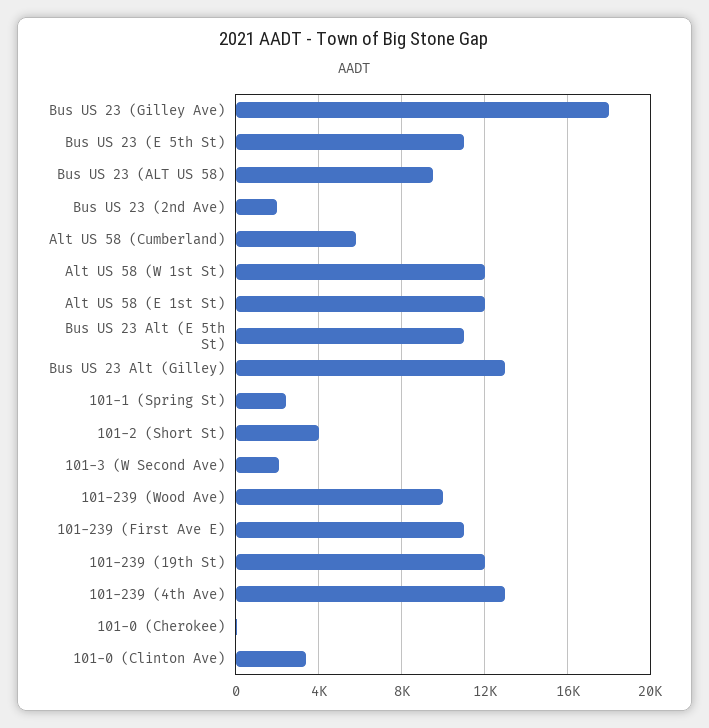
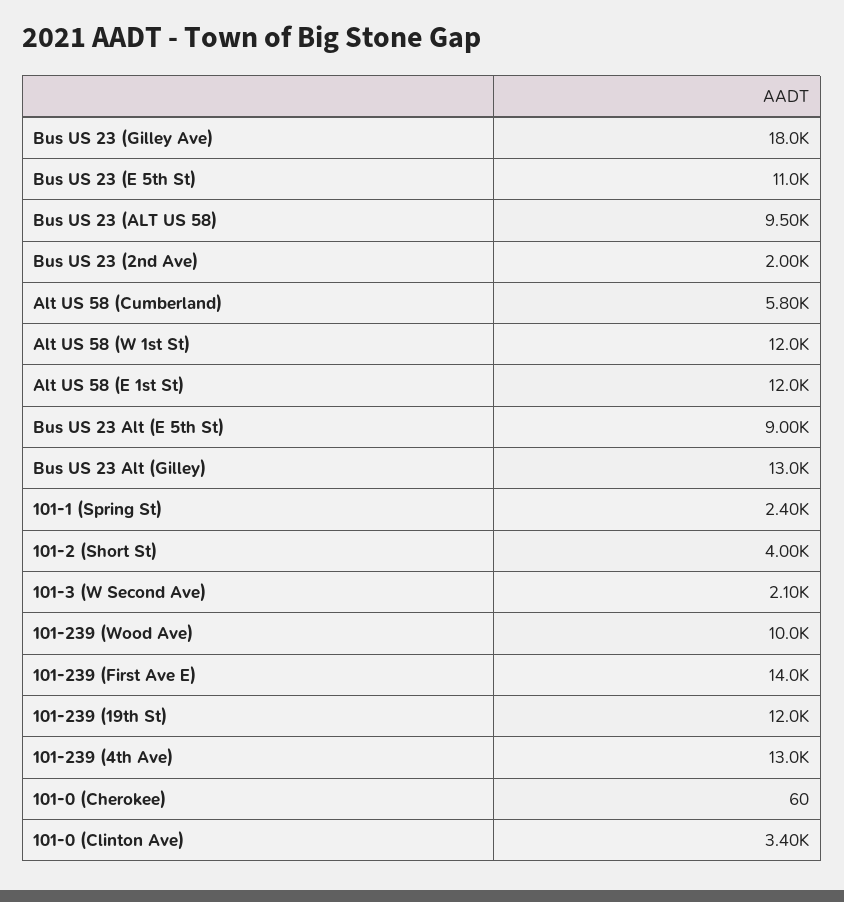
Bus US 23 Alt (E 5th St): 11000 -> 9000
101-239 (First Ave E): 11000 -> 14000

